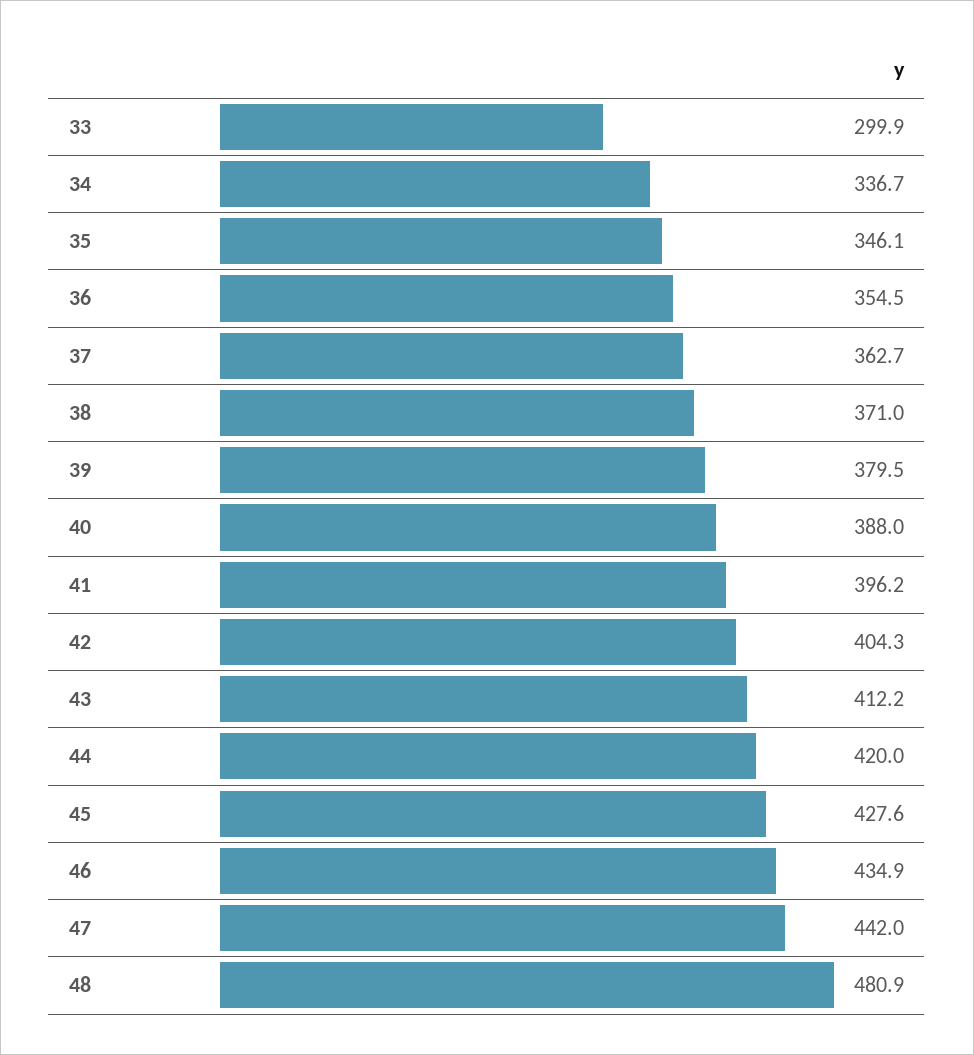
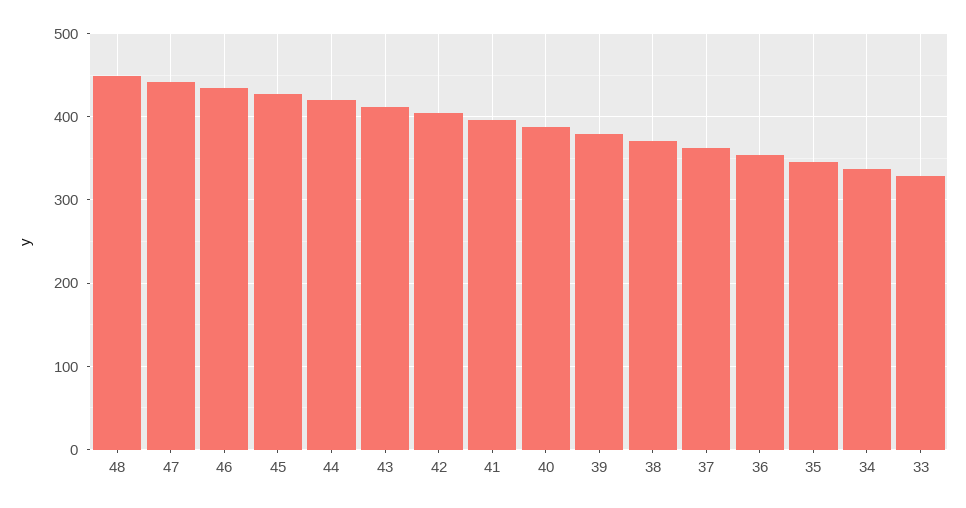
33: 299.9 -> 330
48: 480.9 -> 450

